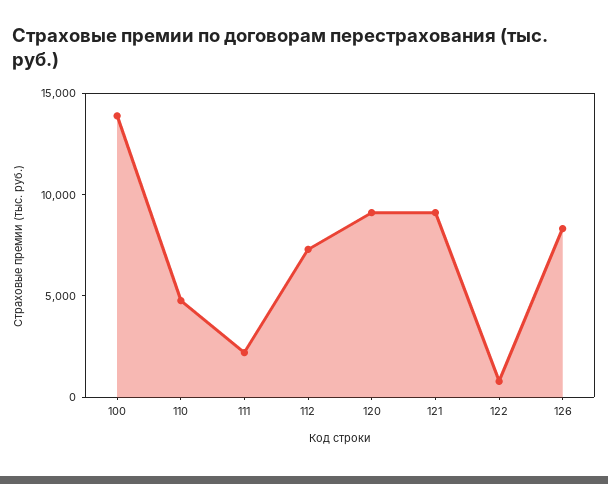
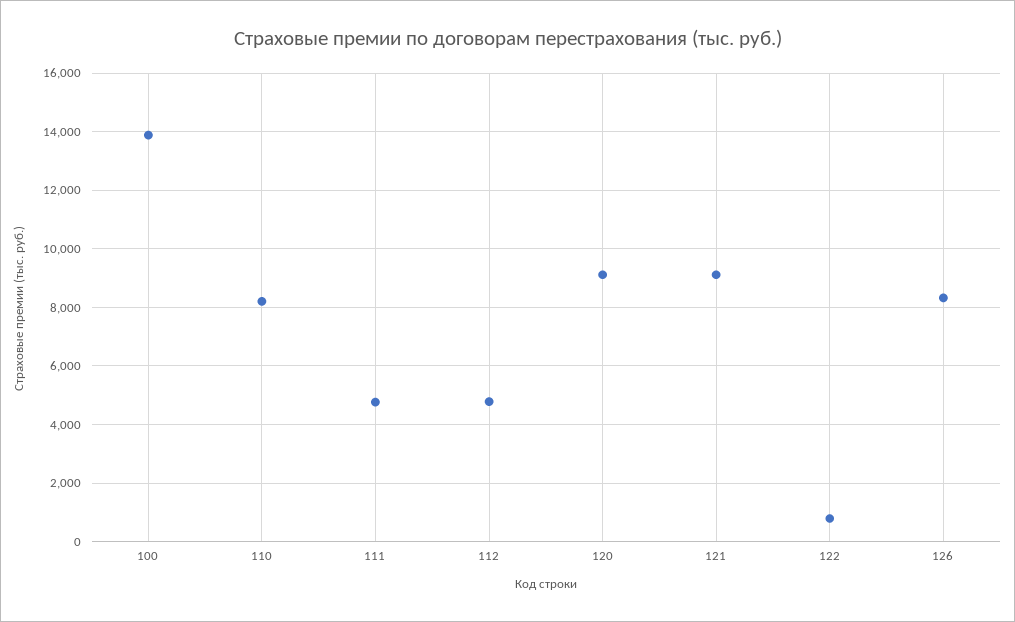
110: 5000 -> 8250
111: 2000 -> 4750
112: 7000 -> 4750

